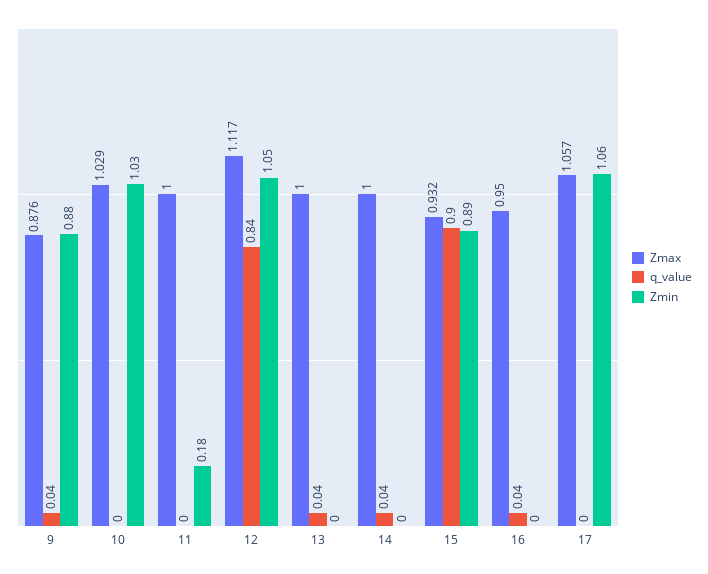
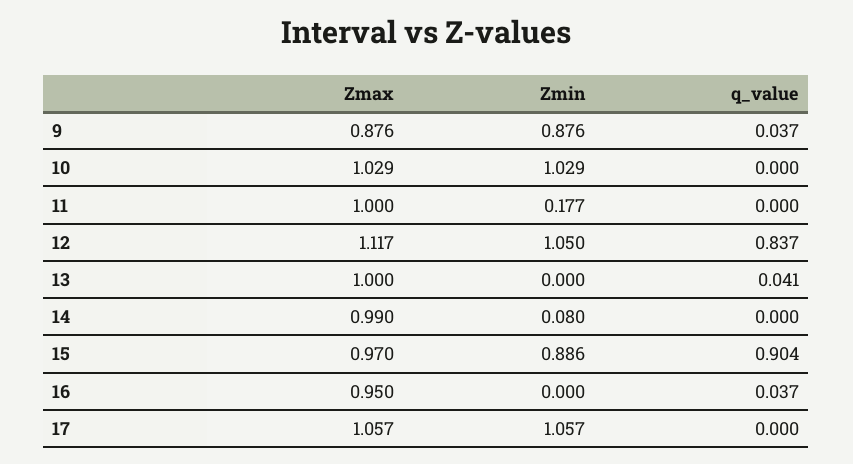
Zmax, 14: 1 -> 0.99
q_value, 14: 0.04 -> 0
Zmin, 14: 0 -> 0.08
Zmax, 15: 0.932 -> 0.97

